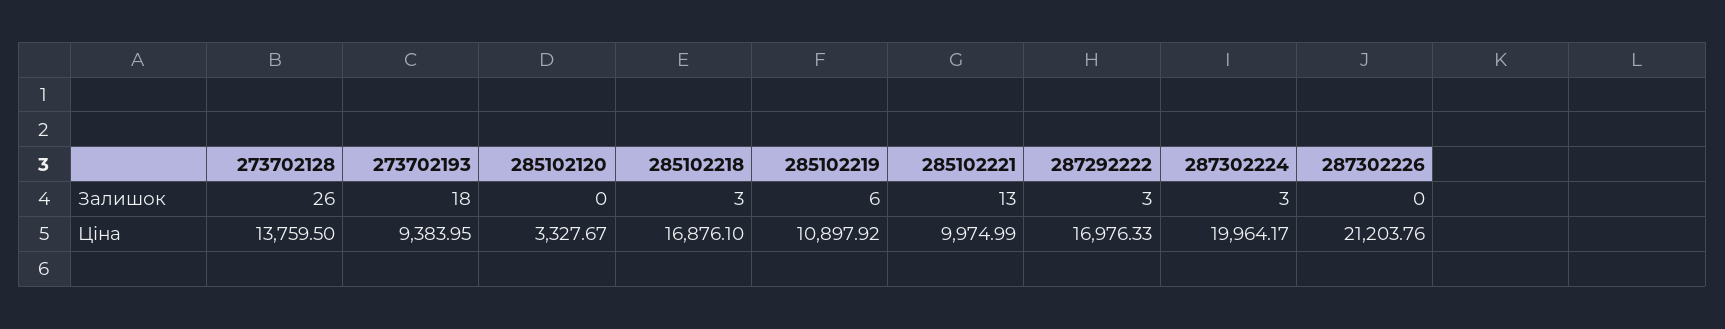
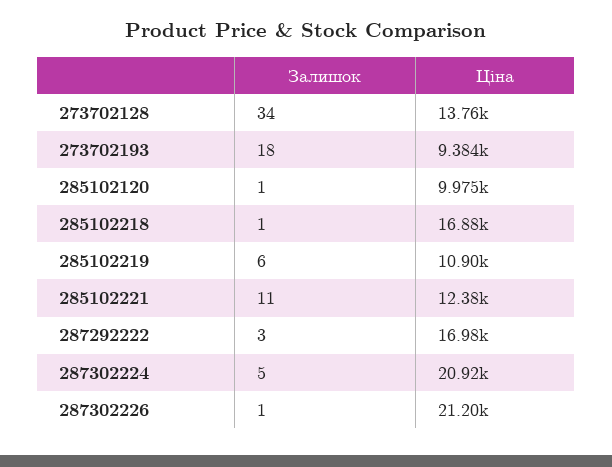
273702128, Залишок: 26 -> 34
285102120, Залишок: 0 -> 1
285102218, Залишок: 3 -> 1
285102221, Залишок: 13 -> 11
287302224, Залишок: 3 -> 5
287302226, Залишок: 0 -> 1
285102120, Ціна: 3327.67 -> 9975
285102221, Ціна: 9974.99 -> 12380
287302224, Ціна: 19964.17 -> 20920

